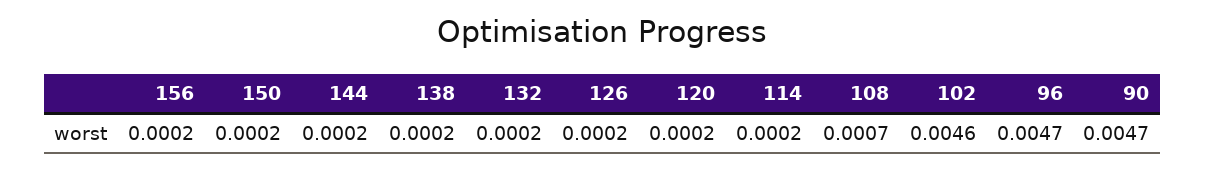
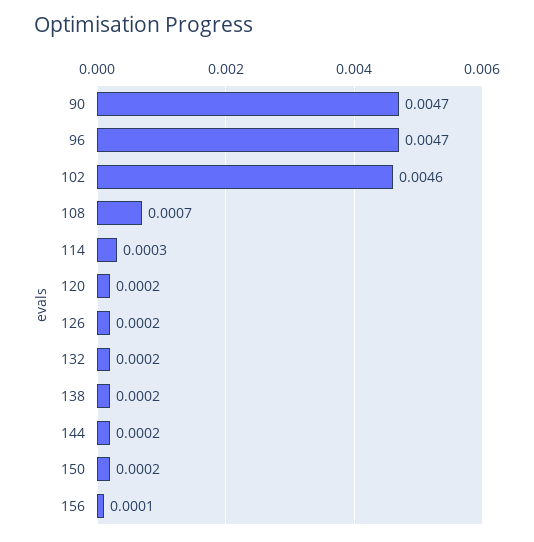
156: 0.0002 -> 0.0001
114: 0.0002 -> 0.0003

